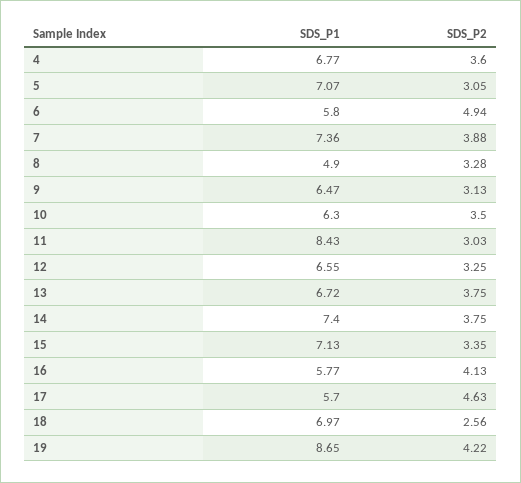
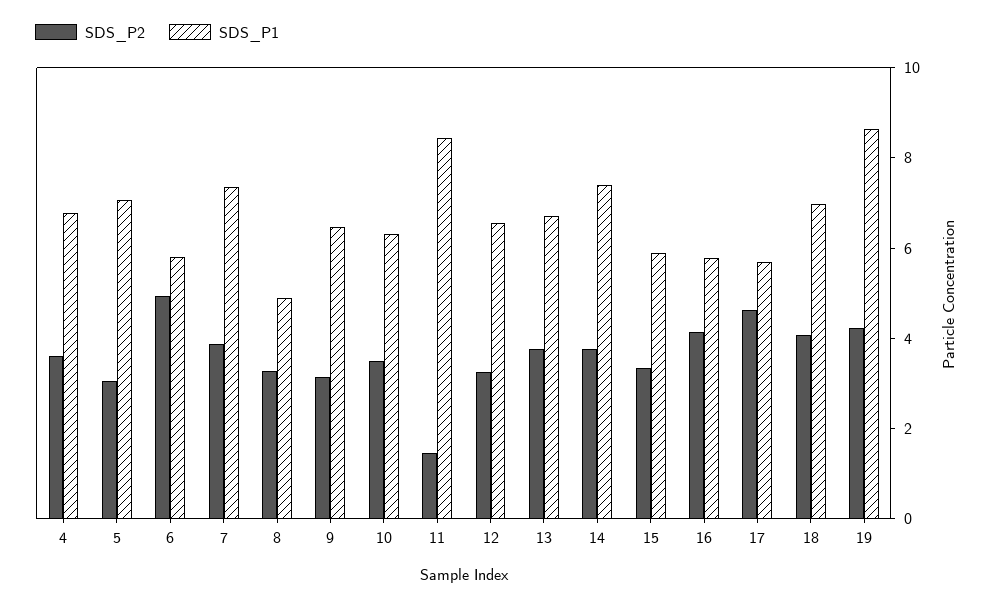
SDS_P2, 11: 3.03 -> 1.5
SDS_P1, 15: 7.13 -> 6
SDS_P2, 18: 2.56 -> 4

